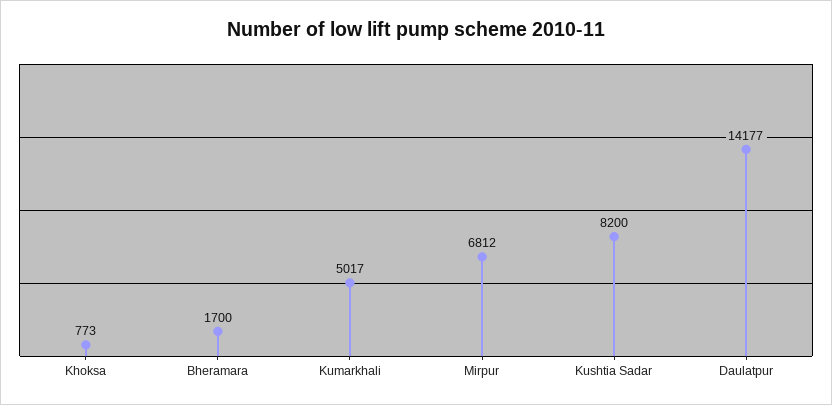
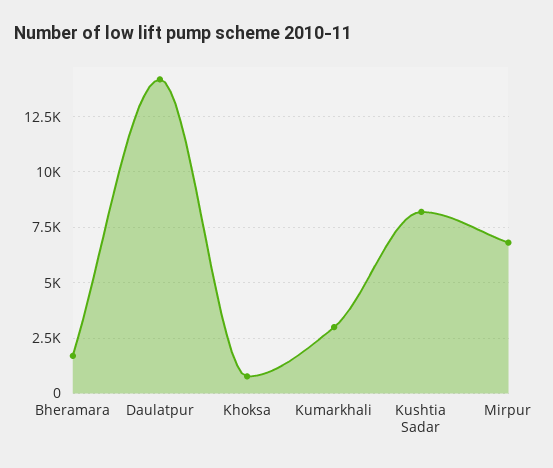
Kumarkhali: 5017 -> 3000

